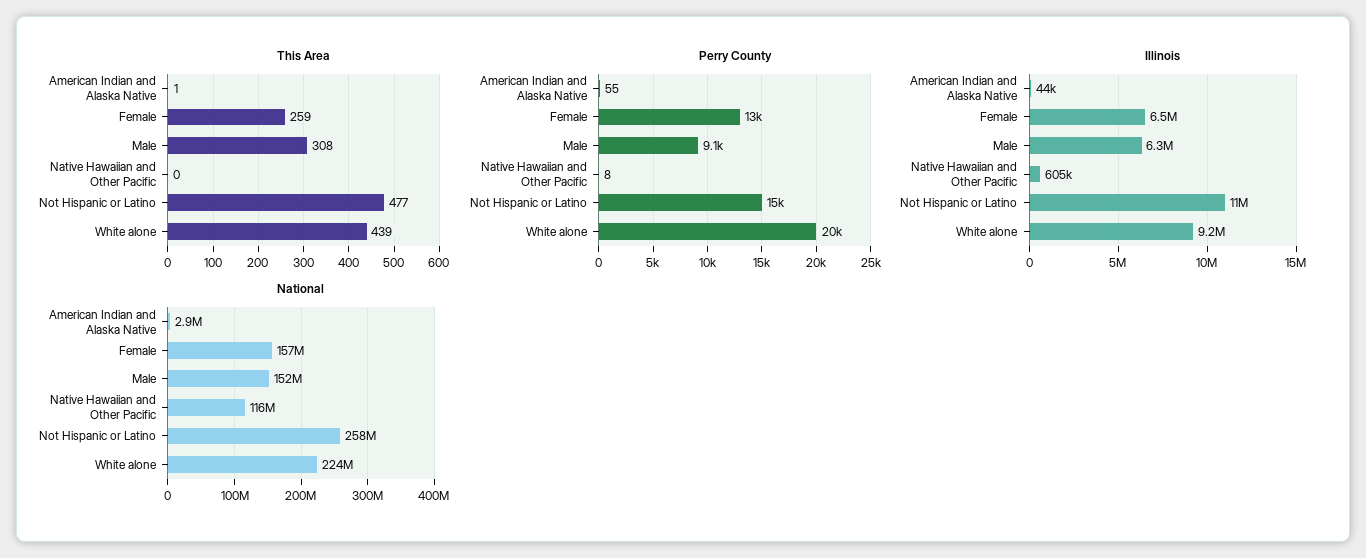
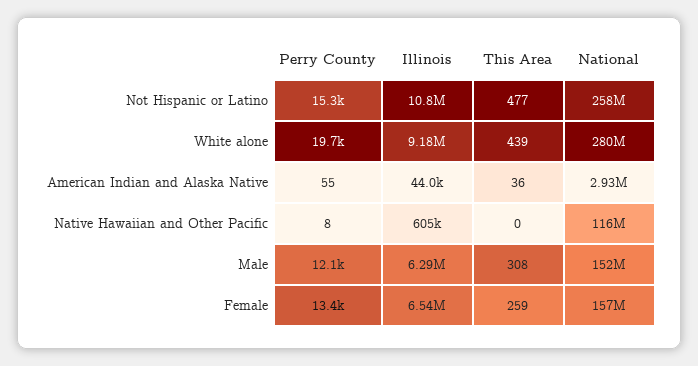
This Area, American Indian and Alaska Native: 1 -> 36
Perry County, Male: 9100 -> 12100
National, White alone: 224000000 -> 280000000

